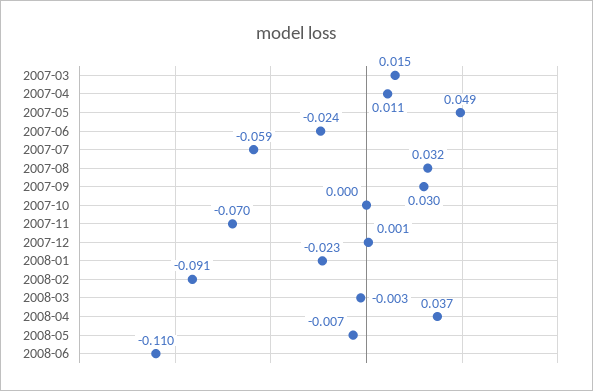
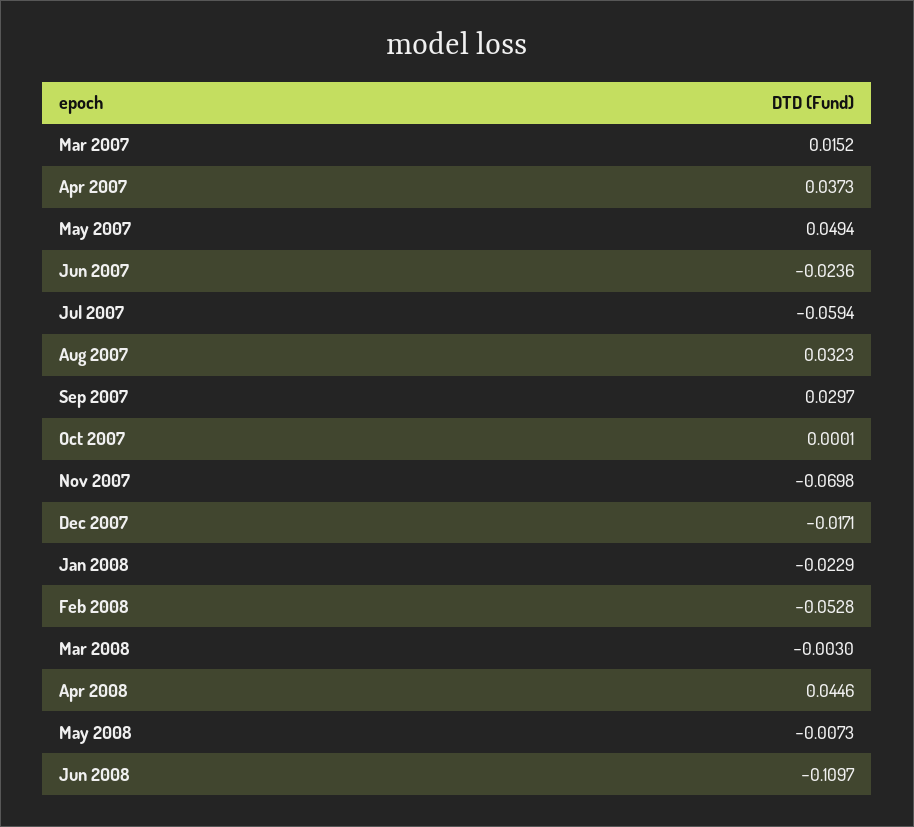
2007-04: 0.011 -> 0.0373
2007-12: 0.001 -> -0.0171
2008-02: -0.091 -> -0.0528
2008-04: 0.037 -> 0.0446

